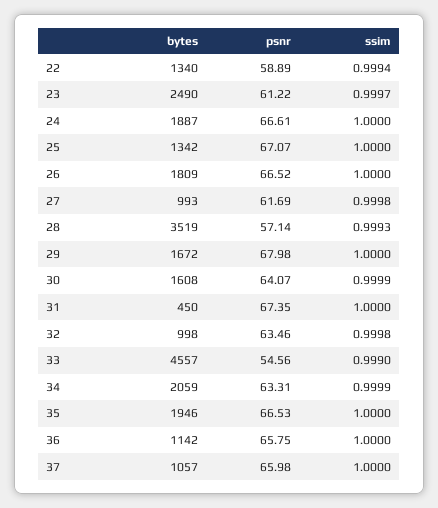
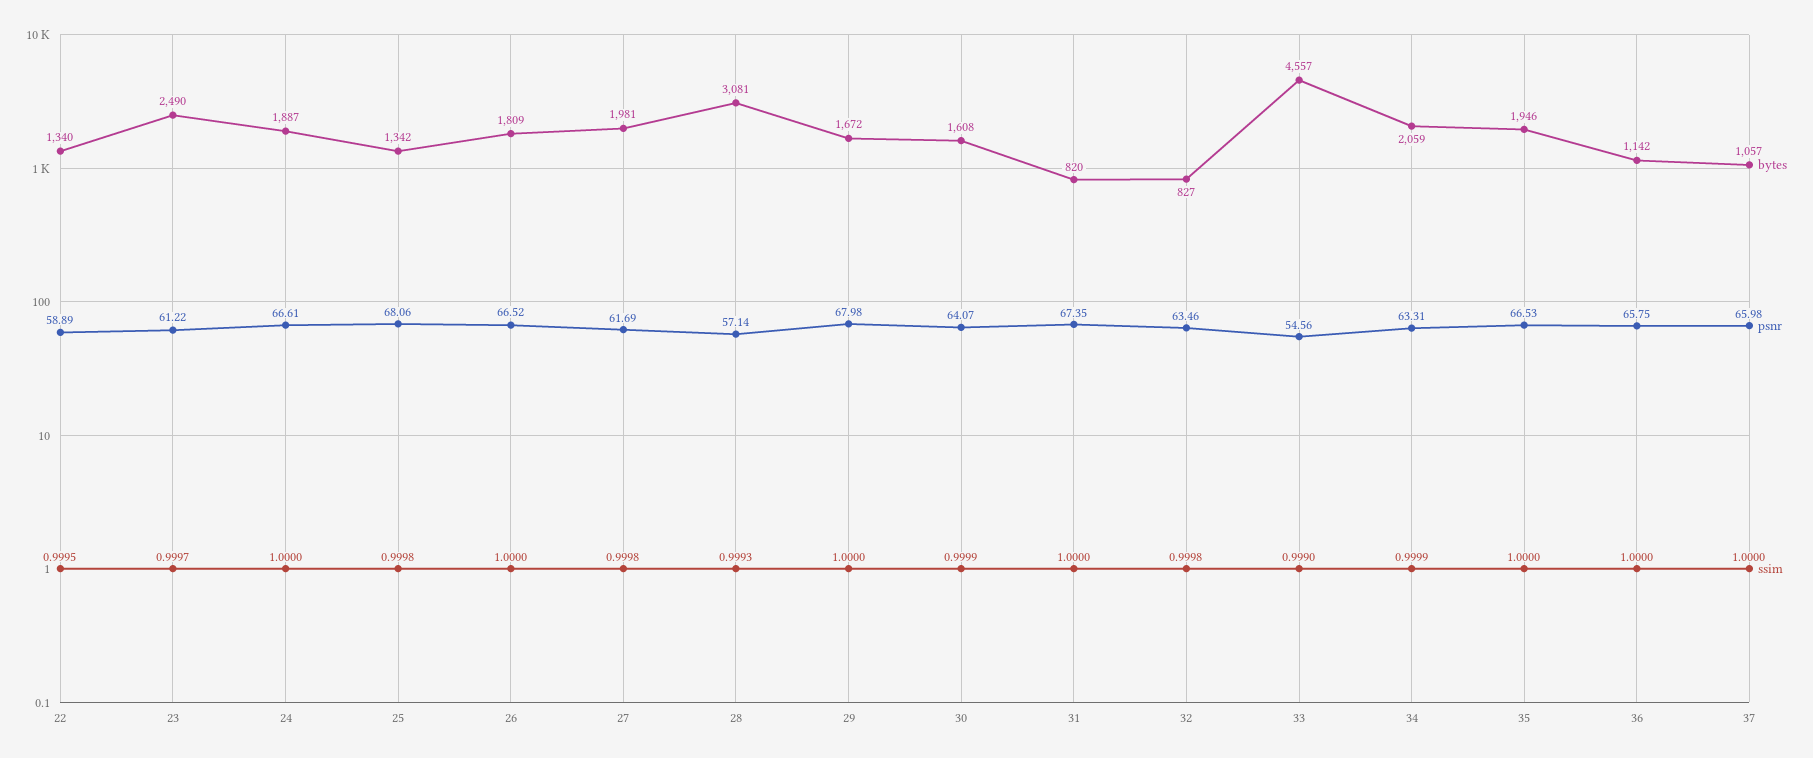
ssim, 22: 0.9994 -> 0.9995
psnr, 25: 67.07 -> 68.06
ssim, 25: 1 -> 0.9998
bytes, 27: 993 -> 1981
bytes, 28: 3519 -> 3081
bytes, 31: 450 -> 820
bytes, 32: 998 -> 827

